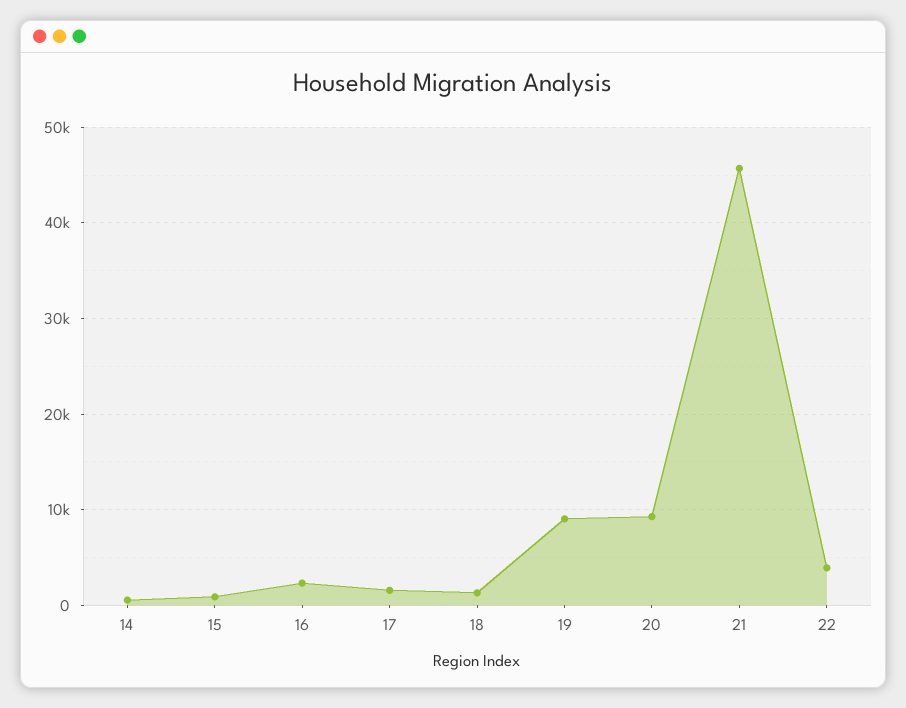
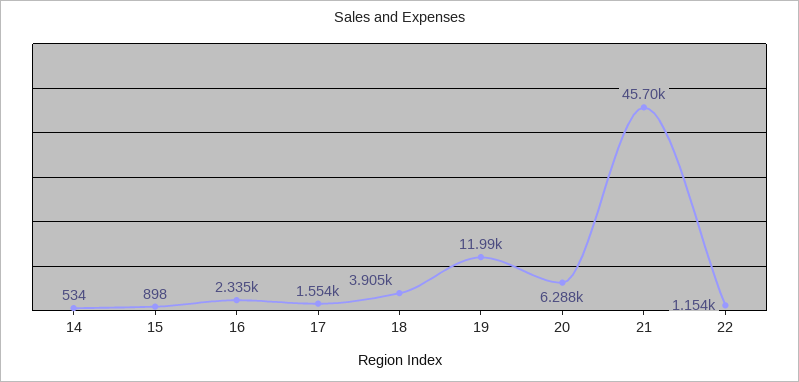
18: 1000 -> 3905
19: 9000 -> 11990
20: 9000 -> 6288
22: 4000 -> 1154

